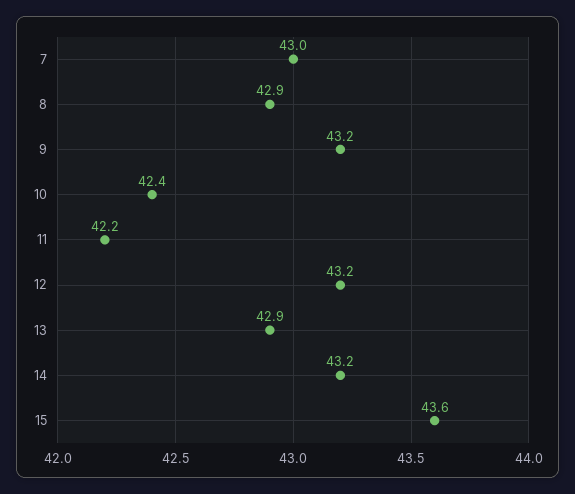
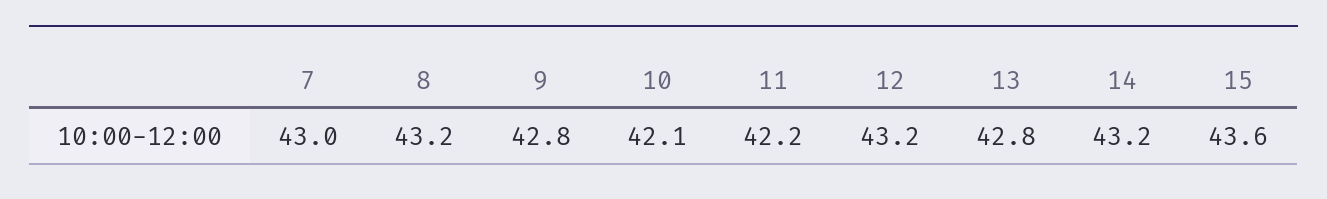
8: 42.9 -> 43.2
9: 43.2 -> 42.8
10: 42.4 -> 42.1
13: 42.9 -> 42.8

